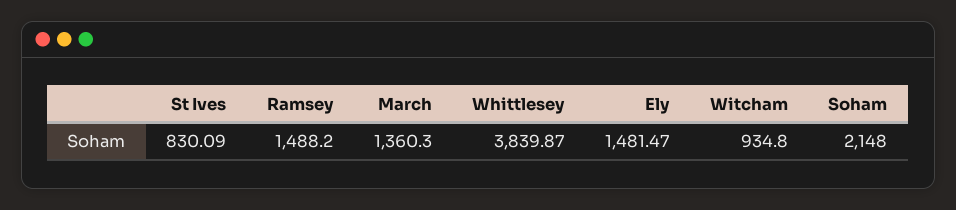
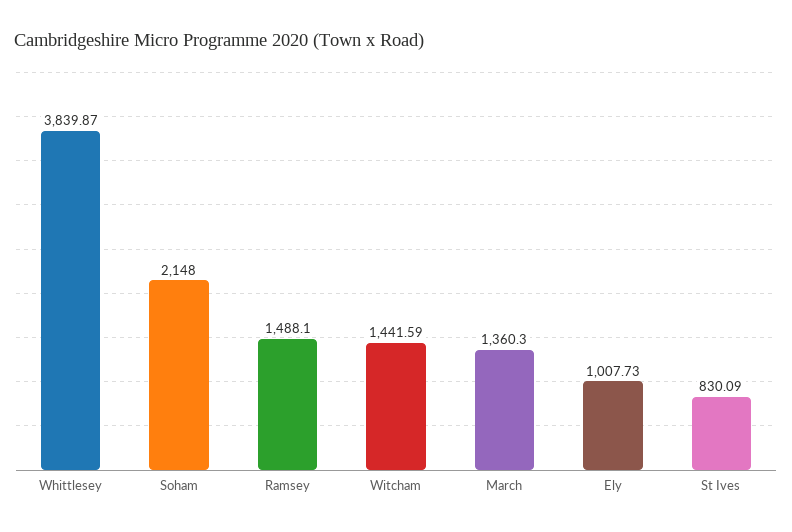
Ramsey: 1488.2 -> 1488.1
Ely: 1481.47 -> 1007.73
Witcham: 934.8 -> 1441.59

